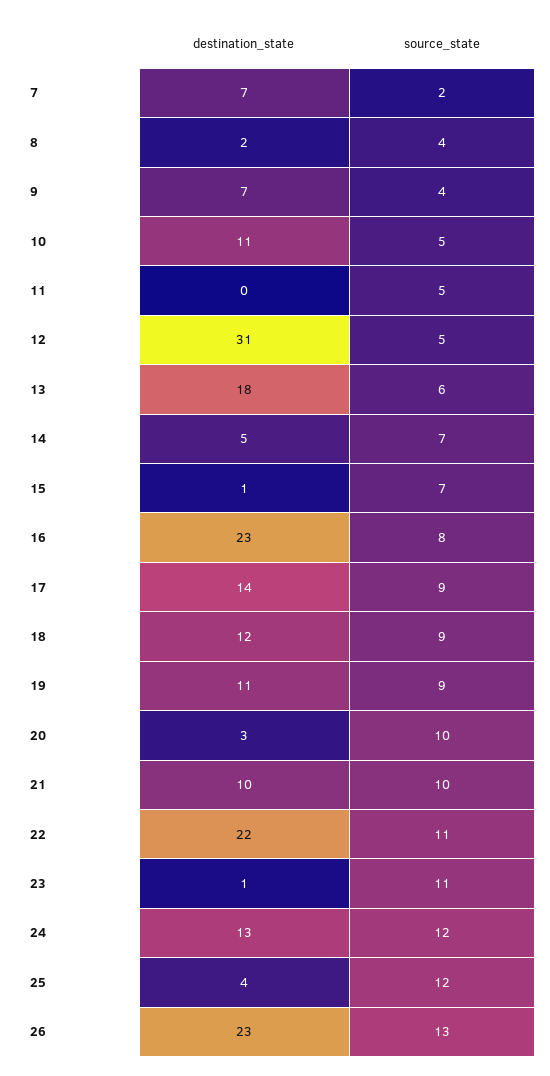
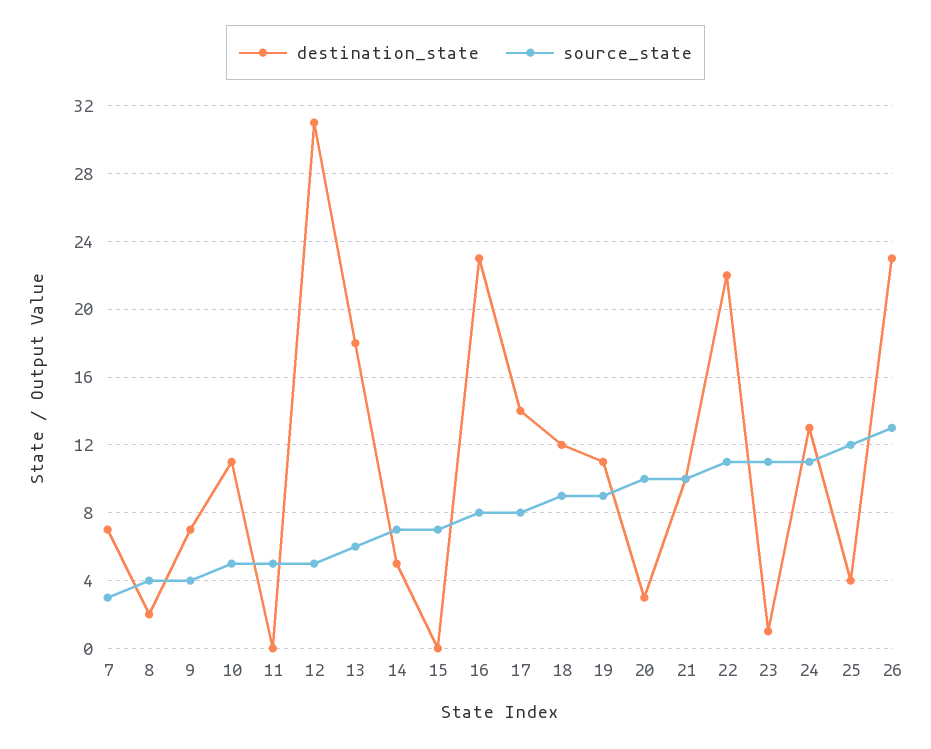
source_state, 7: 2 -> 3
destination_state, 15: 1 -> 0
source_state, 17: 9 -> 8
source_state, 24: 12 -> 11

